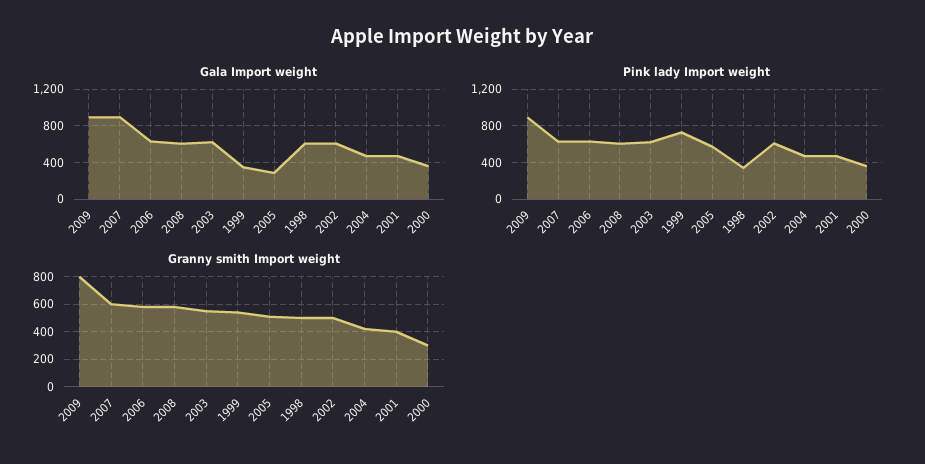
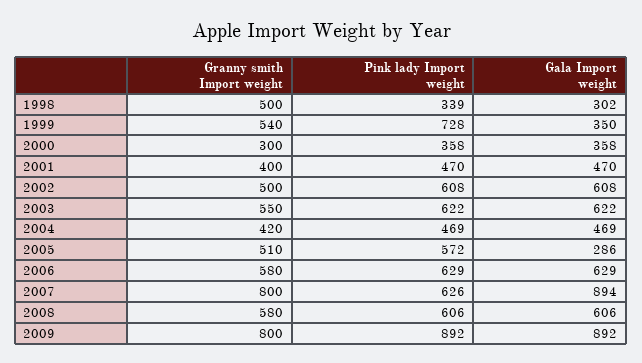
Gala Import weight, 1998: 600 -> 302
Granny smith Import weight, 2007: 600 -> 800

